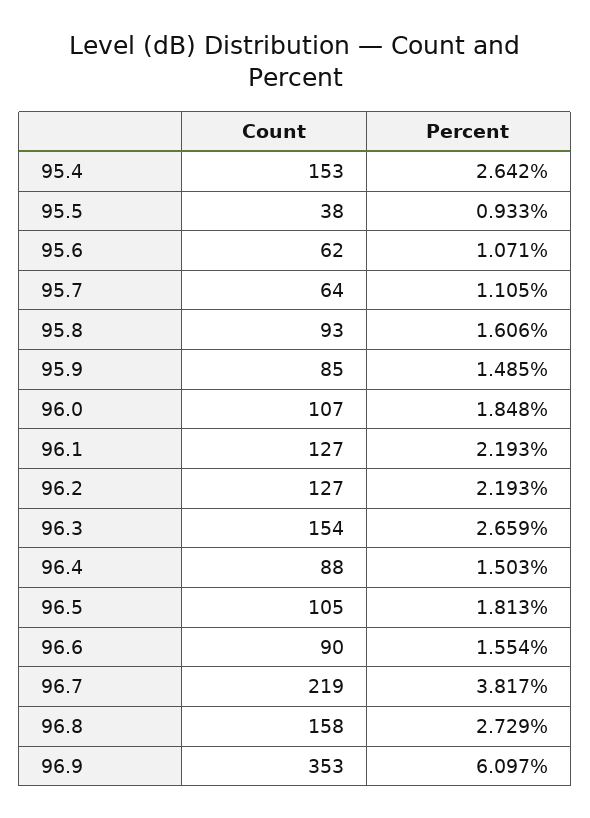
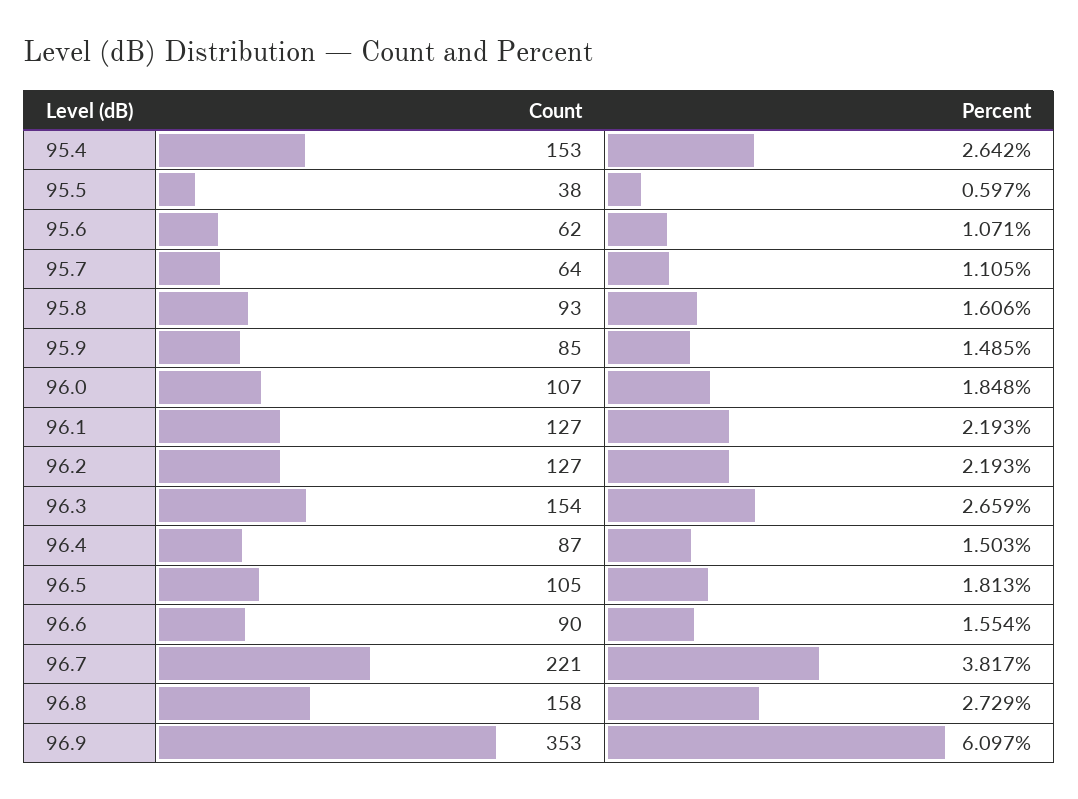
Percent, 95.5: 0.933 -> 0.597
Count, 96.4: 88 -> 87
Count, 96.7: 219 -> 221

